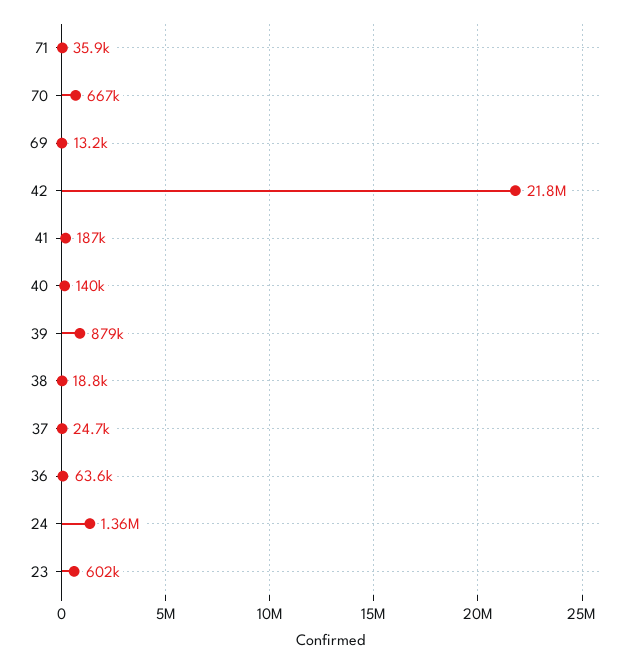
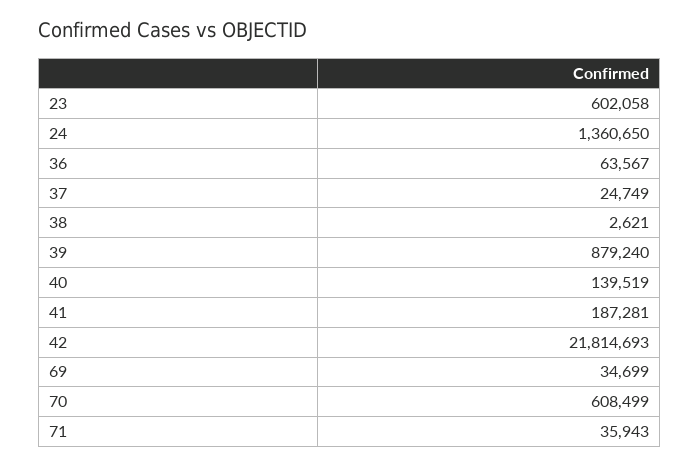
70: 667000 -> 608499
69: 13200 -> 34699
38: 18800 -> 2621

